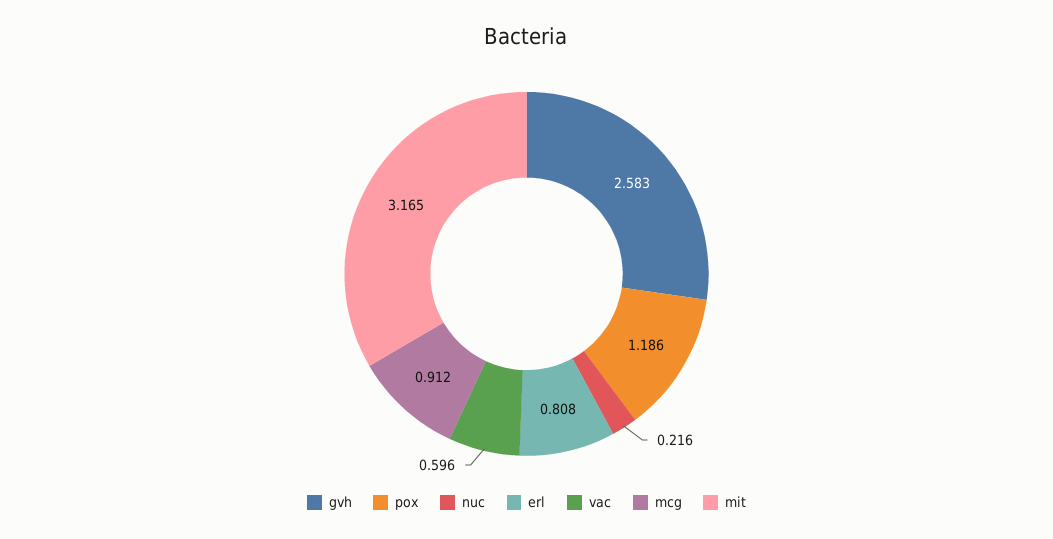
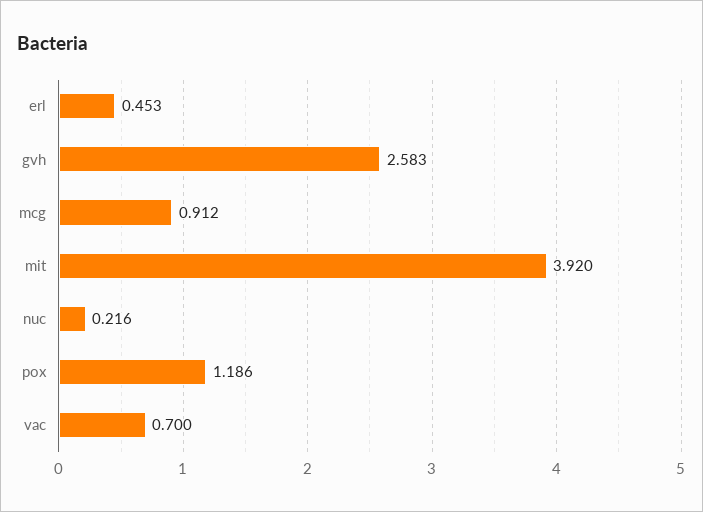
erl: 0.808 -> 0.453
vac: 0.596 -> 0.7
mit: 3.165 -> 3.92

